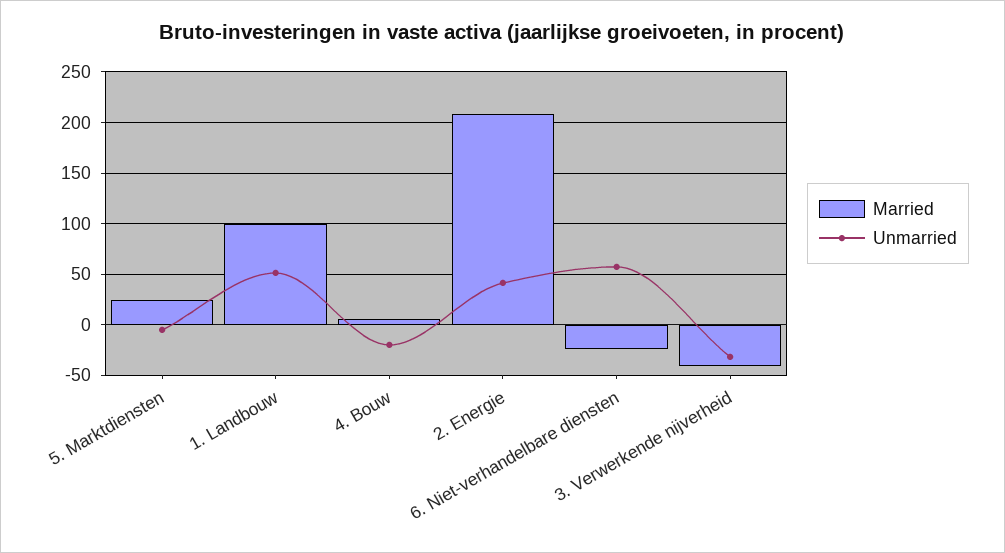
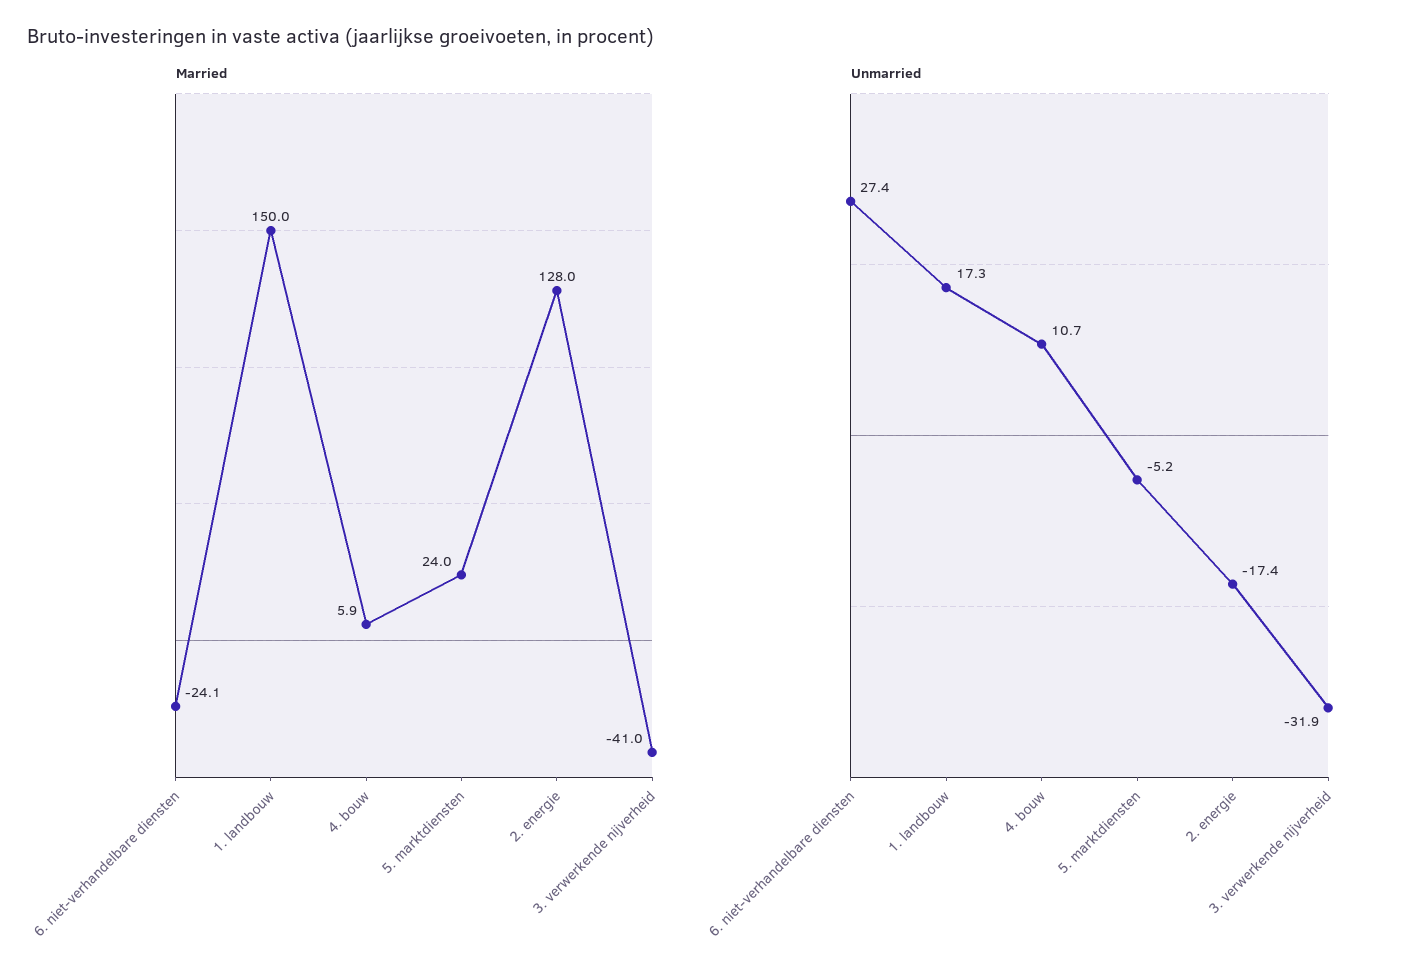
Married, 1. Landbouw: 100 -> 150
Unmarried, 1. Landbouw: 50 -> 17.3
Unmarried, 4. Bouw: -20 -> 10.7
Married, 2. Energie: 210 -> 128
Unmarried, 2. Energie: 40 -> -17.4
Unmarried, 6. Niet-verhandelbare diensten: 60 -> 27.4

